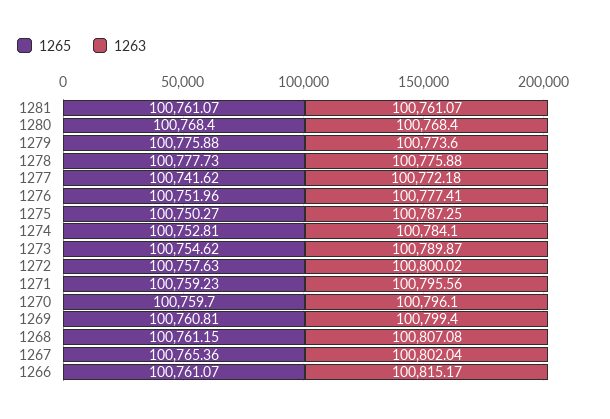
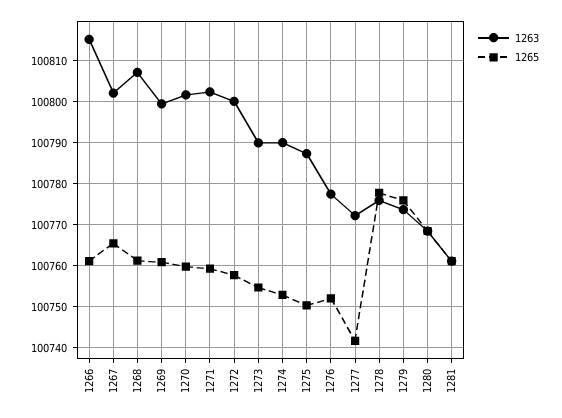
1263, 1274: 100784.1 -> 100790
1263, 1271: 100795.56 -> 100802
1263, 1270: 100796.1 -> 100802

